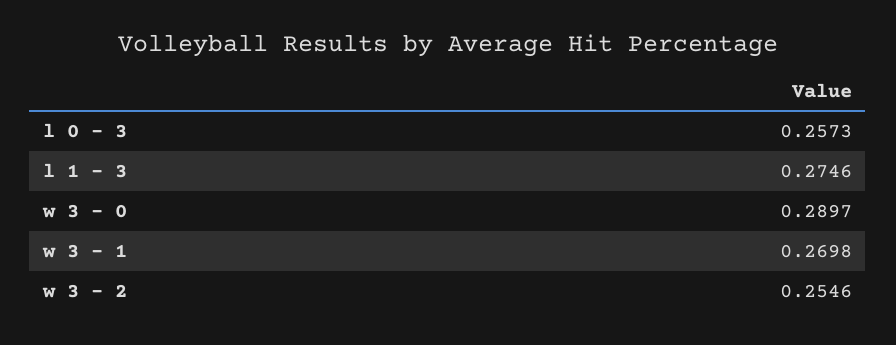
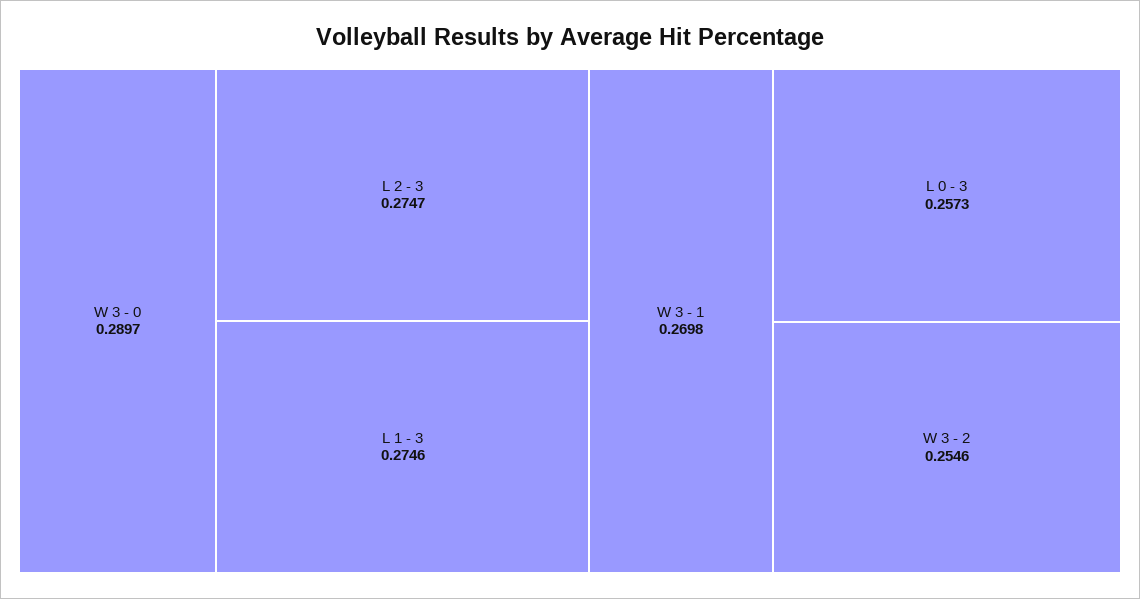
L 2 - 3: none -> 0.2747

